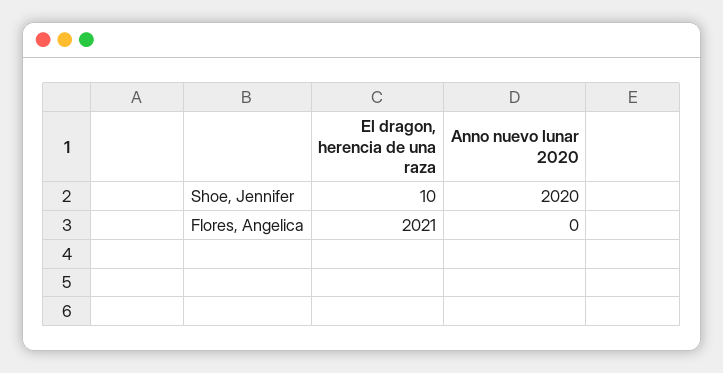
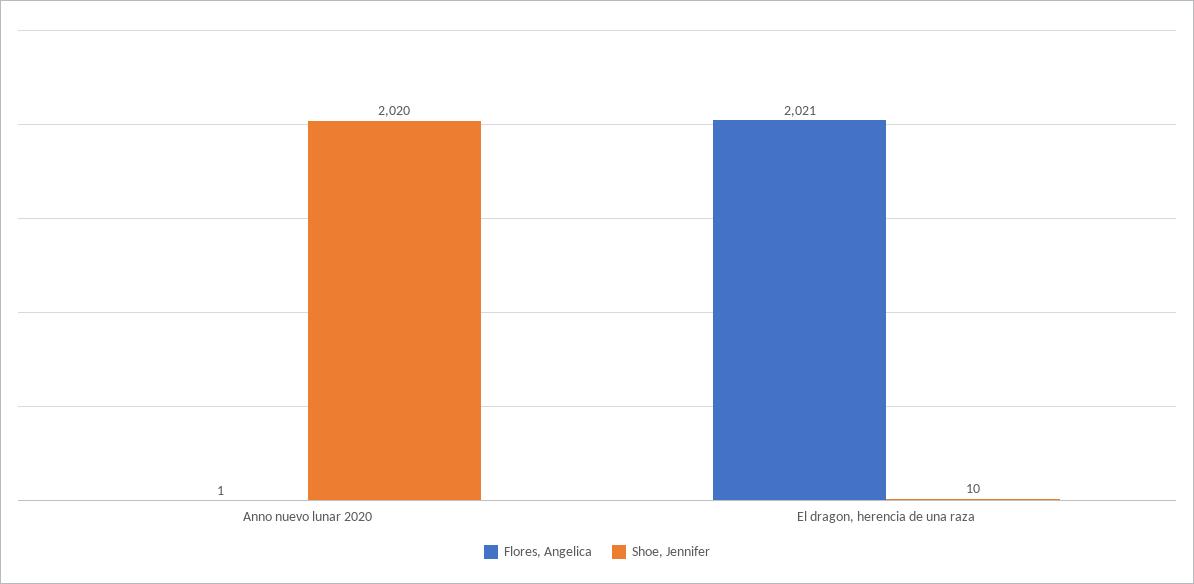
Flores, Angelica, Anno nuevo lunar 2020: 0 -> 1

